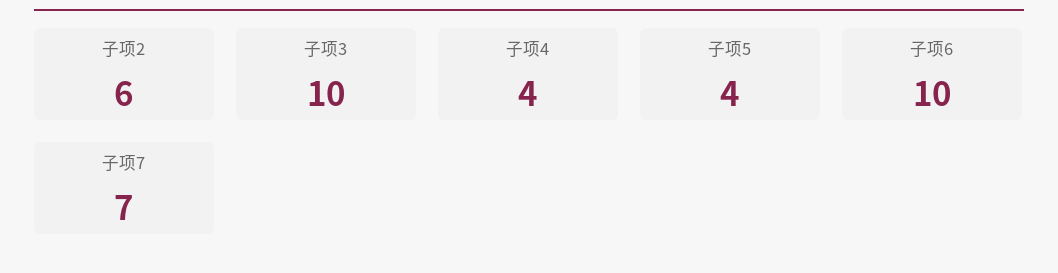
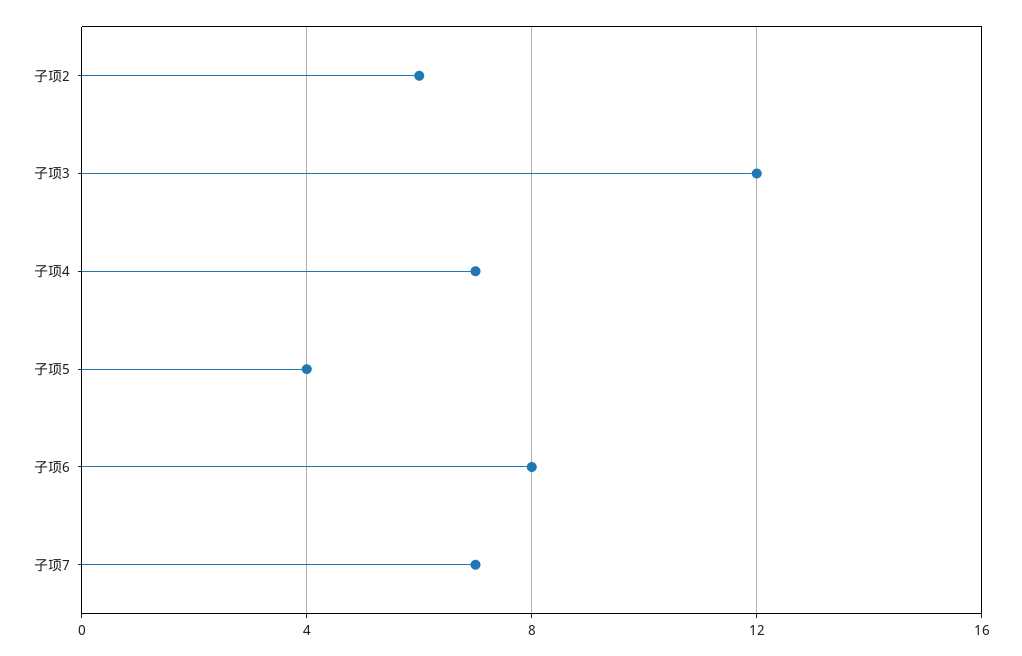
子项3: 10 -> 12
子项4: 4 -> 7
子项6: 10 -> 8

